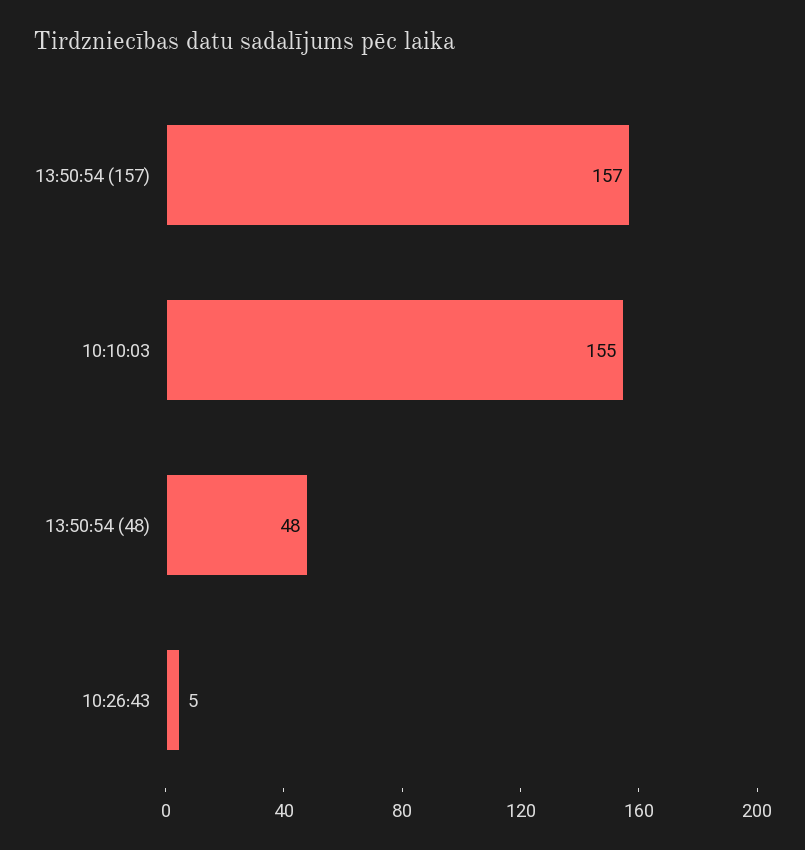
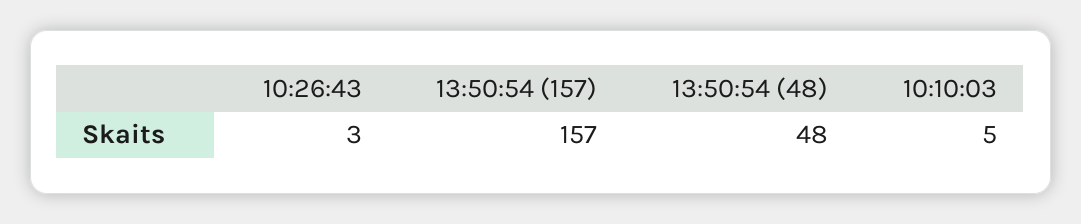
10:10:03: 155 -> 5
10:26:43: 5 -> 3

